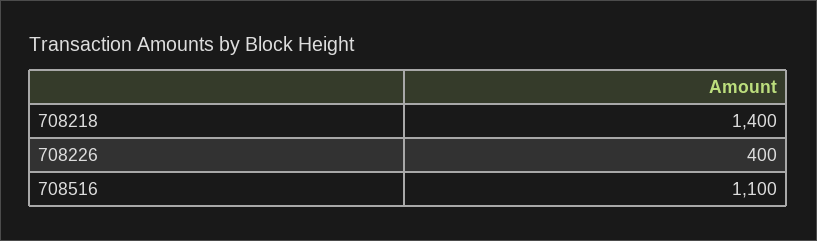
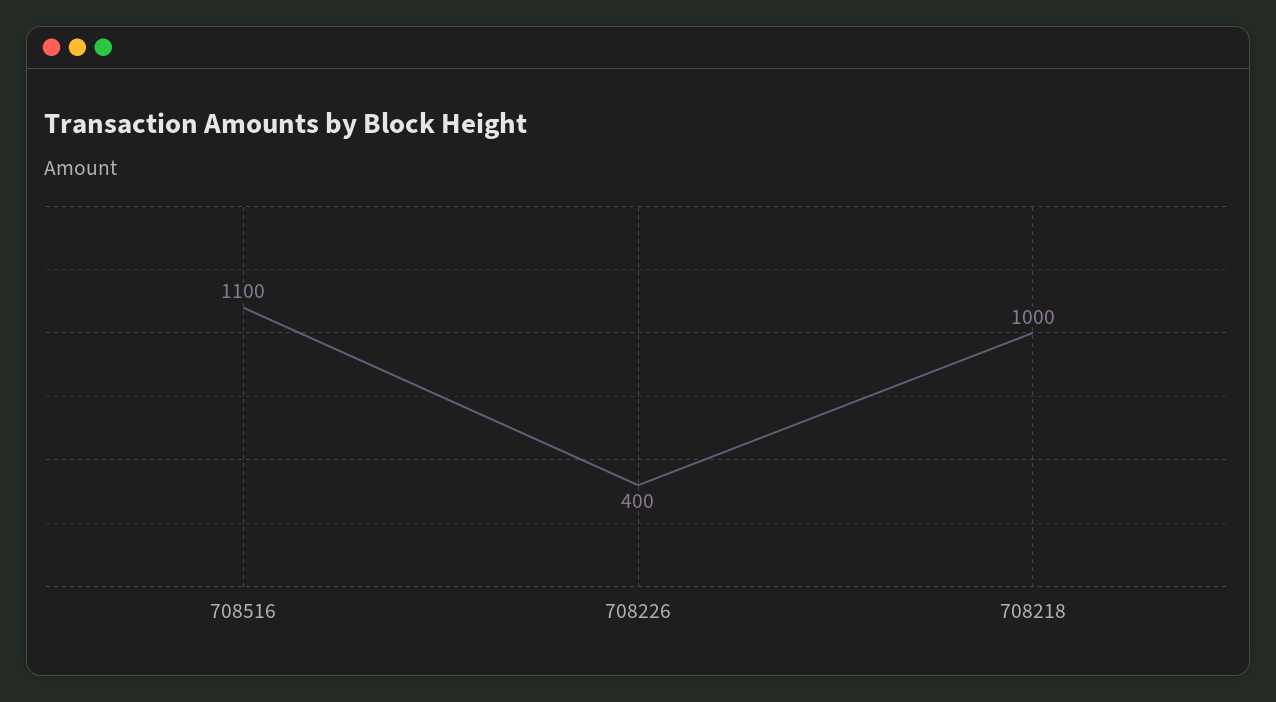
708218: 1400 -> 1000

